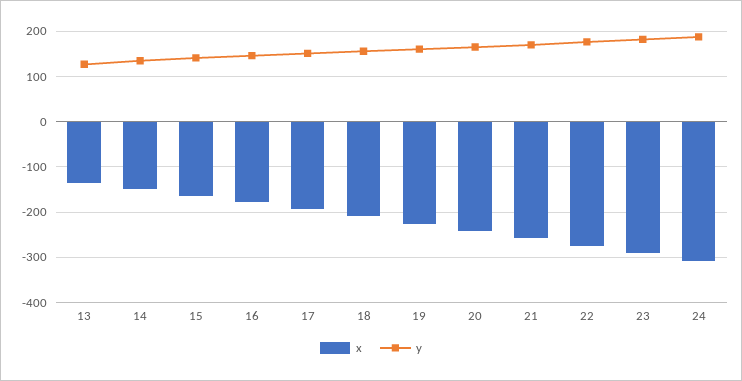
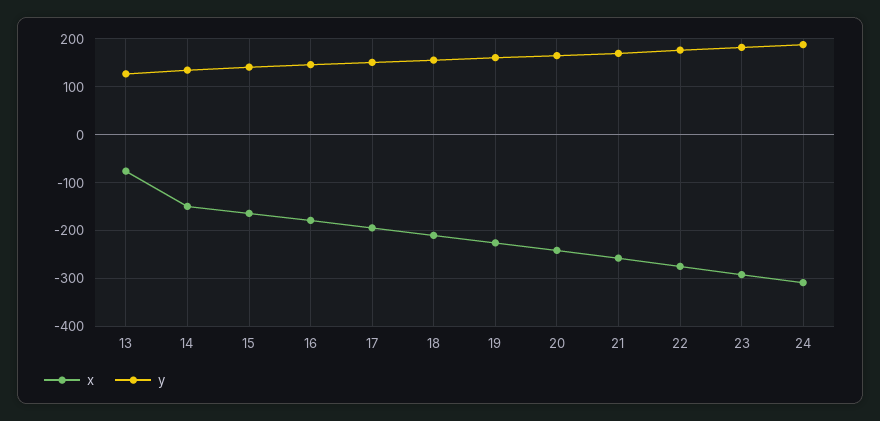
x, 13: -140 -> -80

